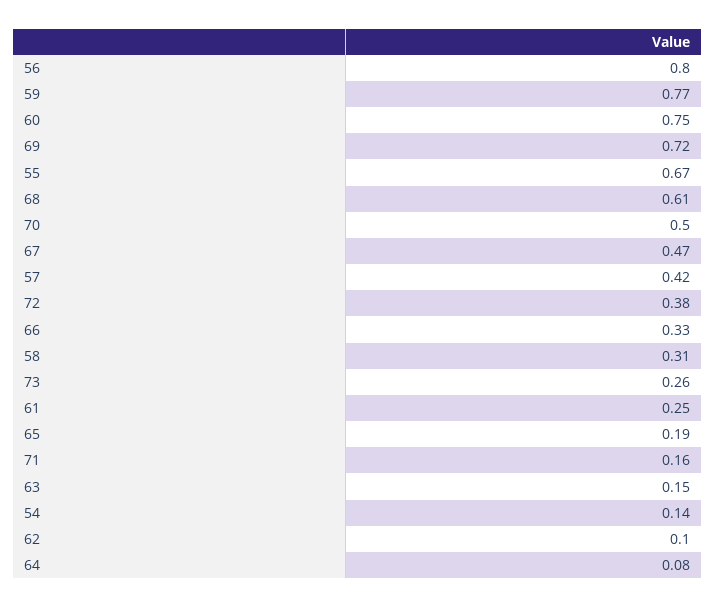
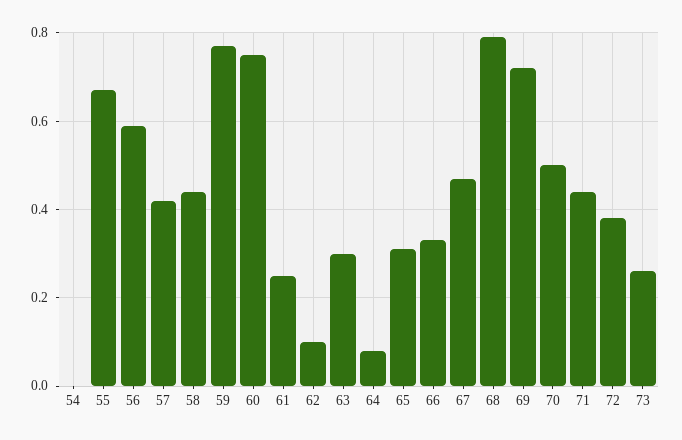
56: 0.8 -> 0.6
68: 0.61 -> 0.8
58: 0.31 -> 0.45
65: 0.19 -> 0.3
71: 0.16 -> 0.45
63: 0.15 -> 0.3
54: 0.14 -> 0

